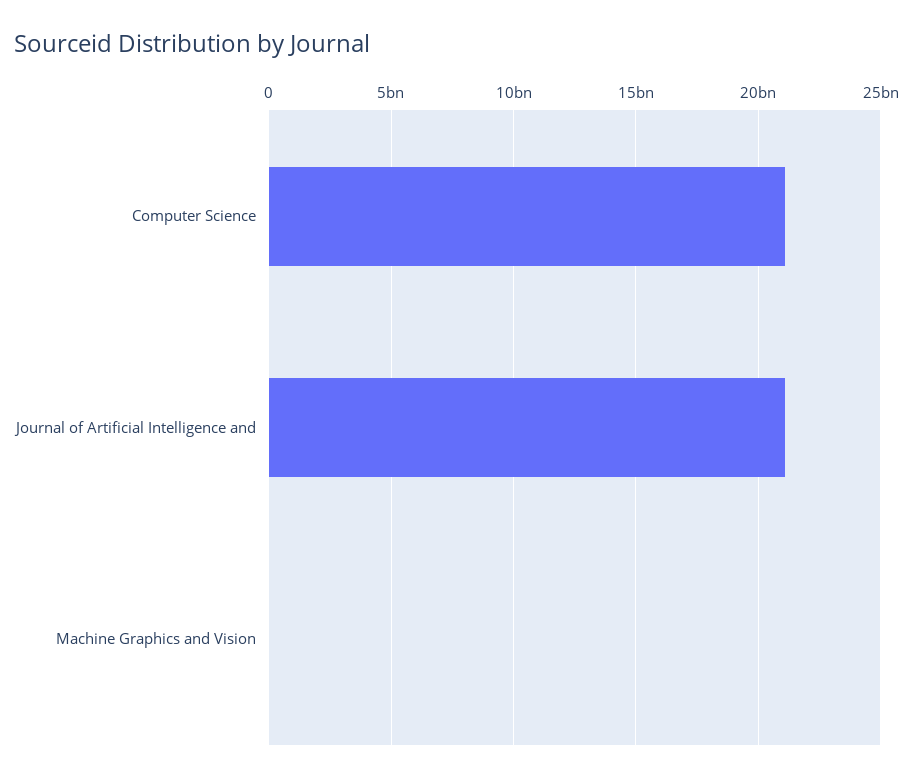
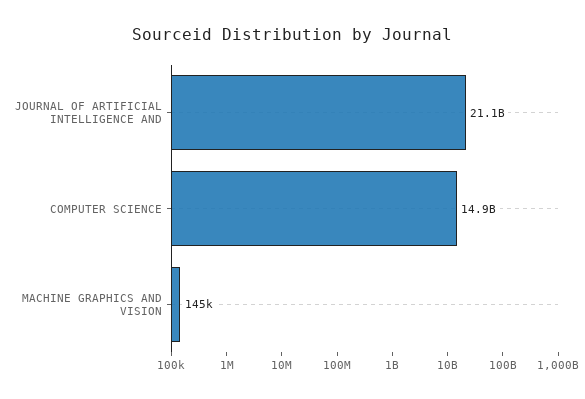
Computer Science: 21000000000 -> 14900000000

